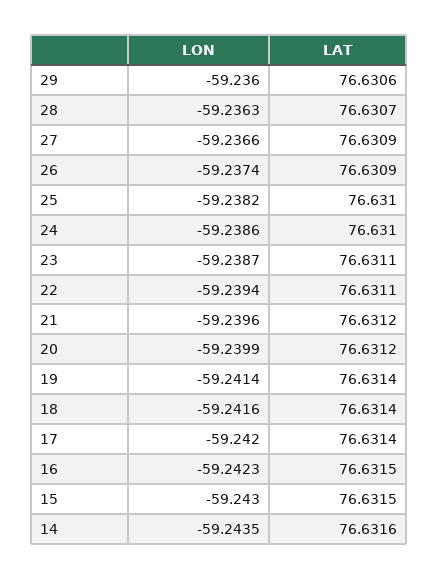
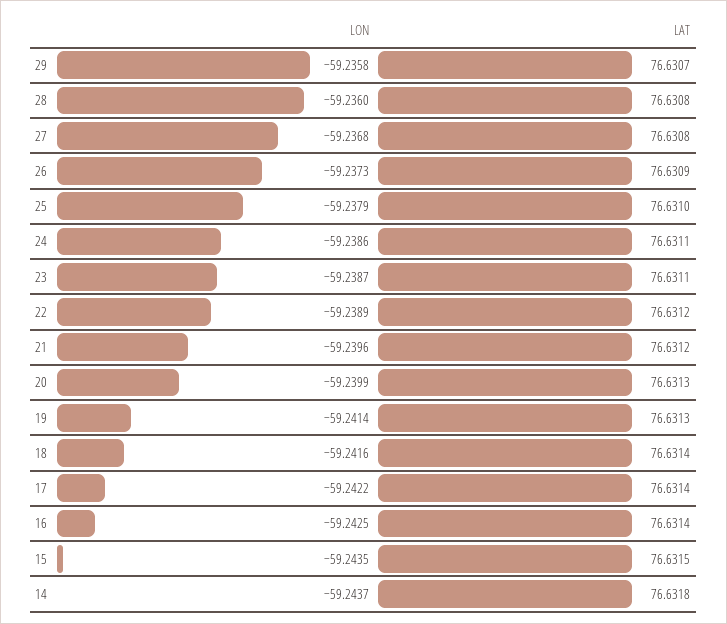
LON, 29: -59.236 -> -59.2358
LAT, 29: 76.6306 -> 76.6307
LON, 28: -59.2363 -> -59.236
LAT, 28: 76.6307 -> 76.6308
LON, 27: -59.2366 -> -59.2368
LAT, 27: 76.6309 -> 76.6308
LON, 26: -59.2374 -> -59.2373
LON, 25: -59.2382 -> -59.2379
LAT, 24: 76.631 -> 76.6311
LON, 22: -59.2394 -> -59.2389
LAT, 22: 76.6311 -> 76.6312
LAT, 20: 76.6312 -> 76.6313
LAT, 19: 76.6314 -> 76.6313
LON, 17: -59.242 -> -59.2422
LON, 16: -59.2423 -> -59.2425
LAT, 16: 76.6315 -> 76.6314
LON, 15: -59.243 -> -59.2435
LON, 14: -59.2435 -> -59.2437
LAT, 14: 76.6316 -> 76.6318

